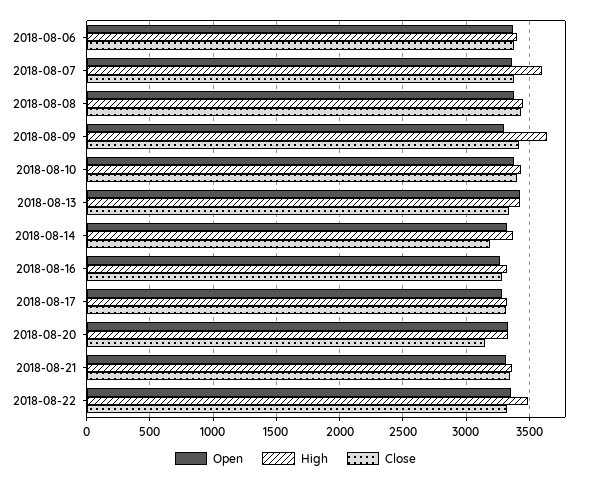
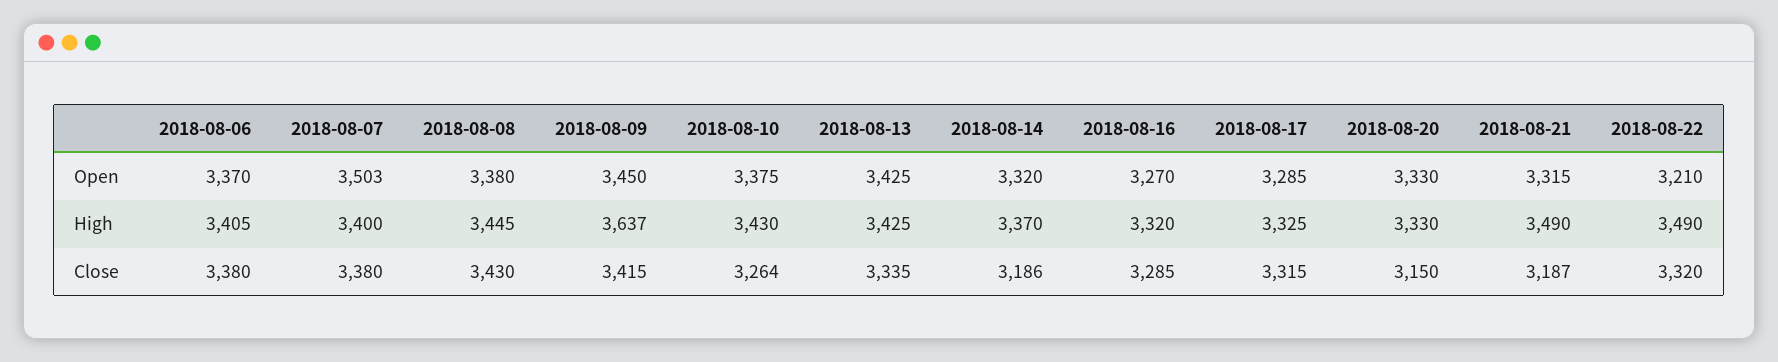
Open, 2018-08-07: 3350 -> 3503
High, 2018-08-07: 3600 -> 3400
Open, 2018-08-09: 3300 -> 3450
Close, 2018-08-10: 3400 -> 3264
High, 2018-08-21: 3350 -> 3490
Close, 2018-08-21: 3350 -> 3187
Open, 2018-08-22: 3350 -> 3210

